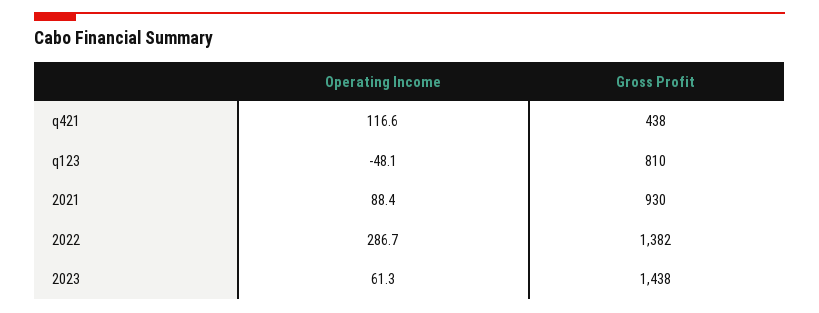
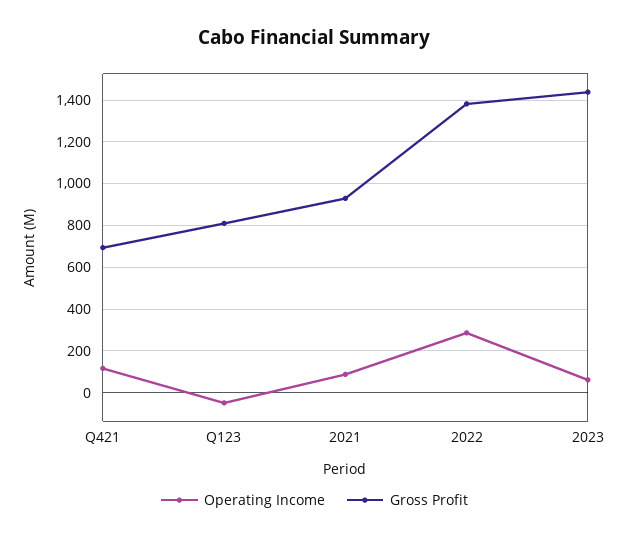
Gross Profit, q421: 438 -> 700

